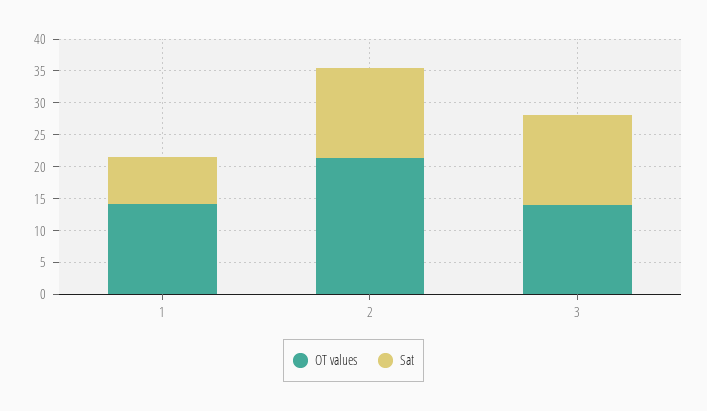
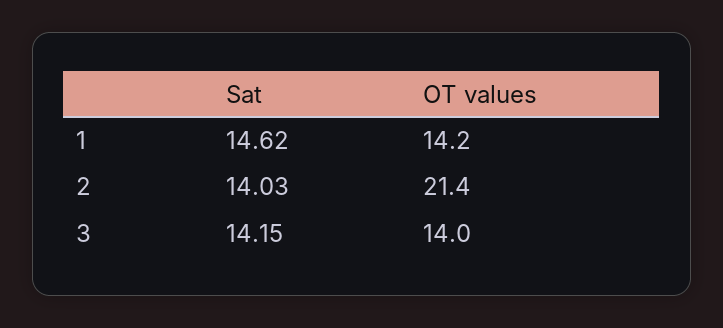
Sat, 1: 7.5 -> 14.62

